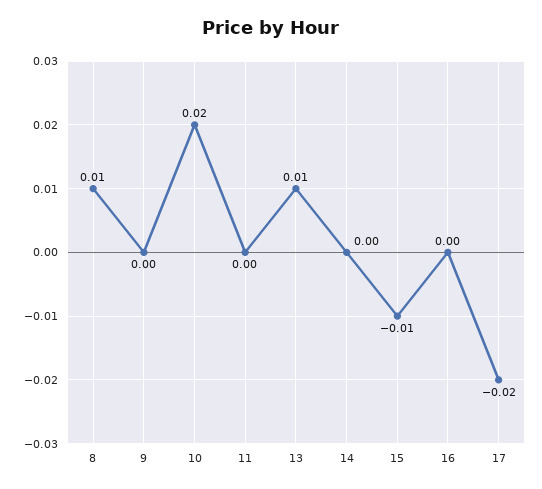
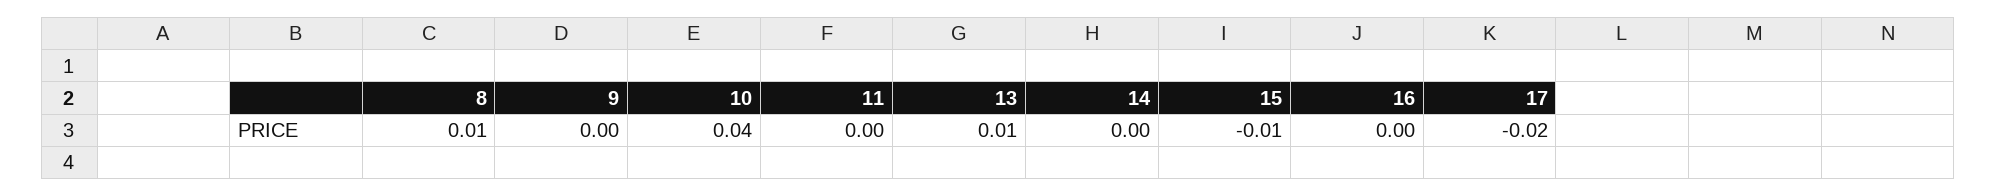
10: 0.02 -> 0.04

